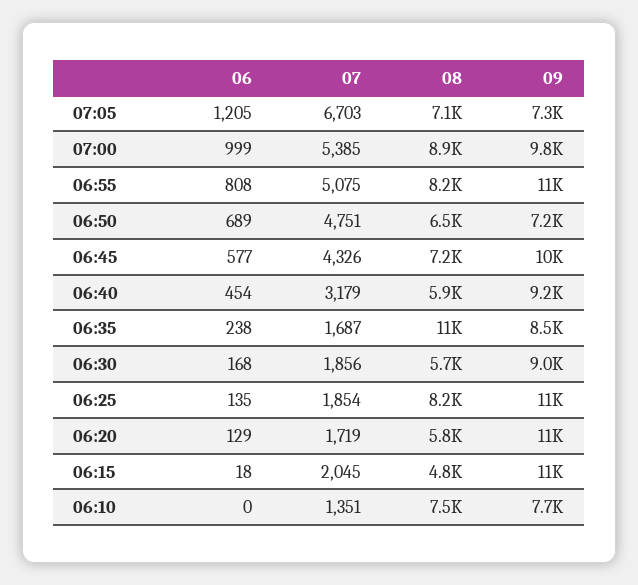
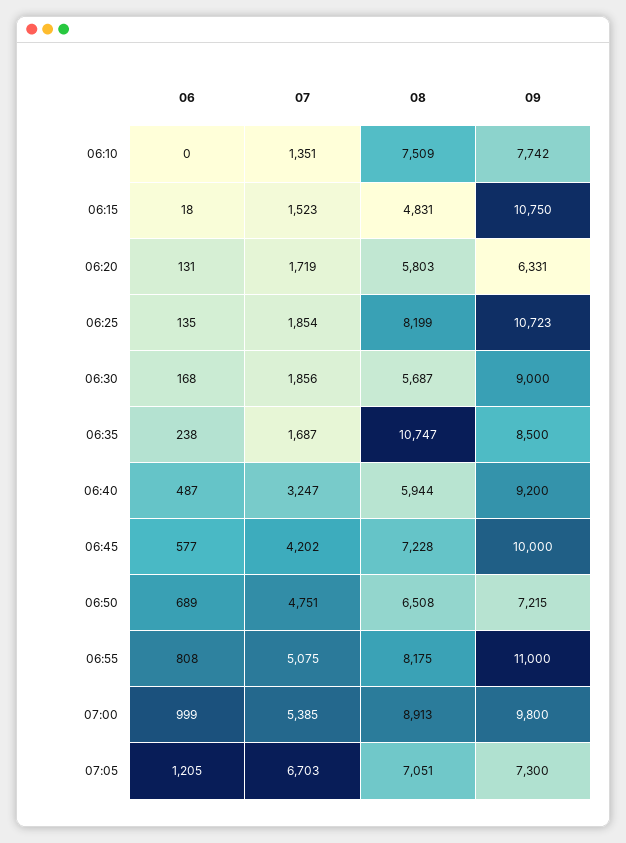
07, 06:45: 4326 -> 4202
06, 06:40: 454 -> 487
07, 06:40: 3179 -> 3247
06, 06:20: 129 -> 131
09, 06:20: 11000 -> 6331
07, 06:15: 2045 -> 1523

